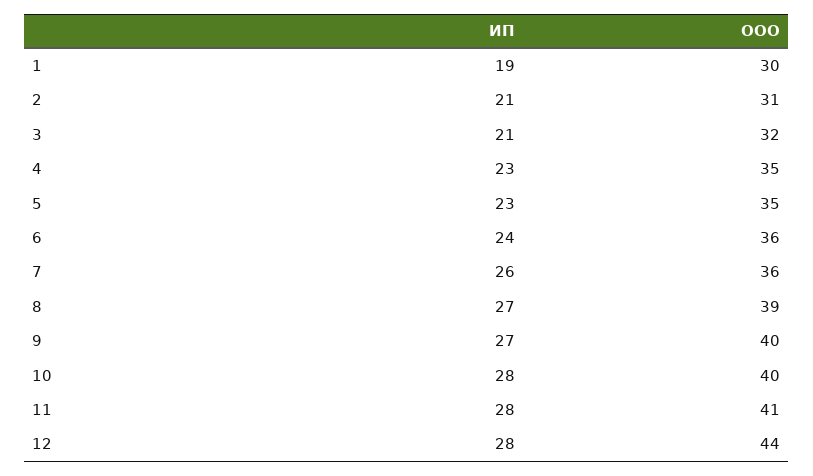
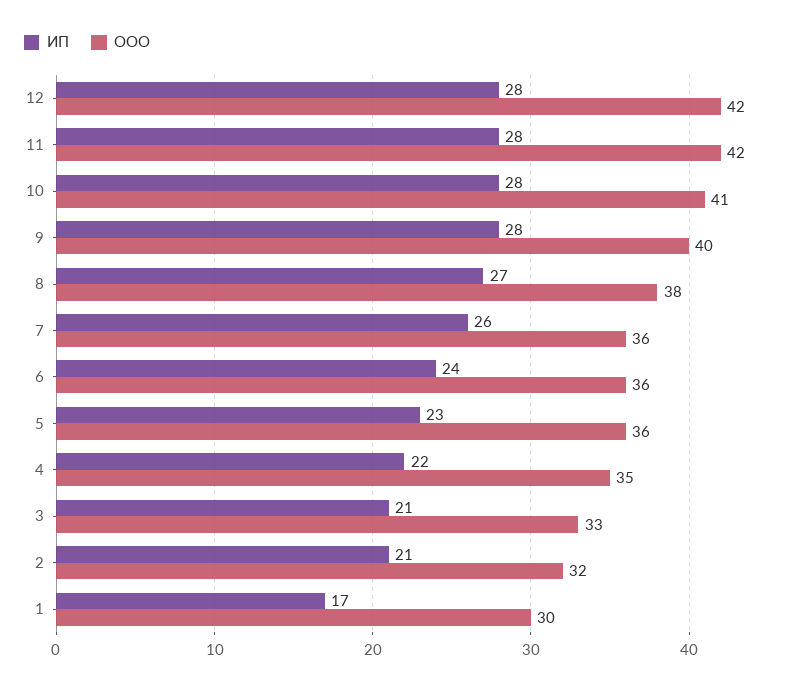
ИП, 1: 19 -> 17
ООО, 2: 31 -> 32
ООО, 3: 32 -> 33
ИП, 4: 23 -> 22
ООО, 5: 35 -> 36
ООО, 8: 39 -> 38
ИП, 9: 27 -> 28
ООО, 10: 40 -> 41
ООО, 11: 41 -> 42
ООО, 12: 44 -> 42

